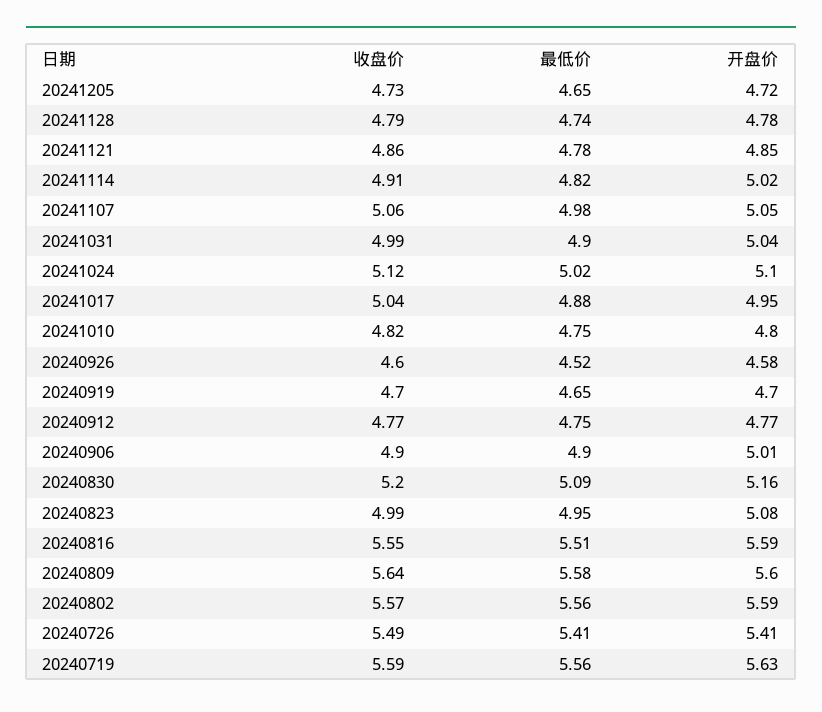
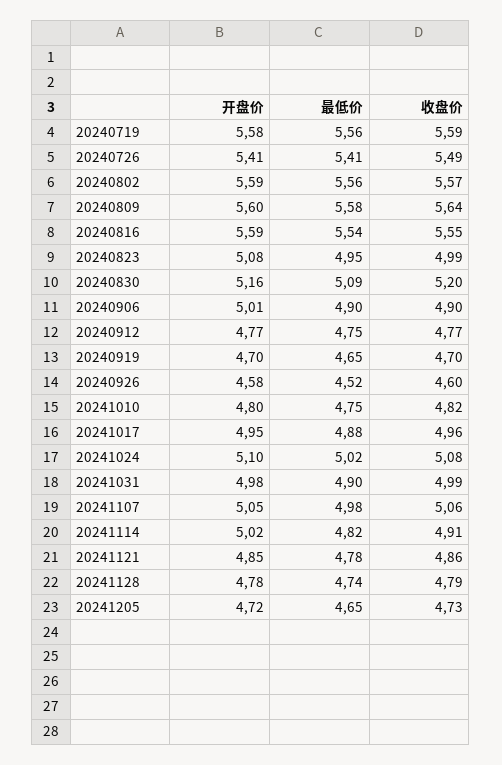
开盘价, 20241031: 5.04 -> 4.98
收盘价, 20241024: 5.12 -> 5.08
收盘价, 20241017: 5.04 -> 4.96
最低价, 20240816: 5.51 -> 5.54
开盘价, 20240719: 5.63 -> 5.58

